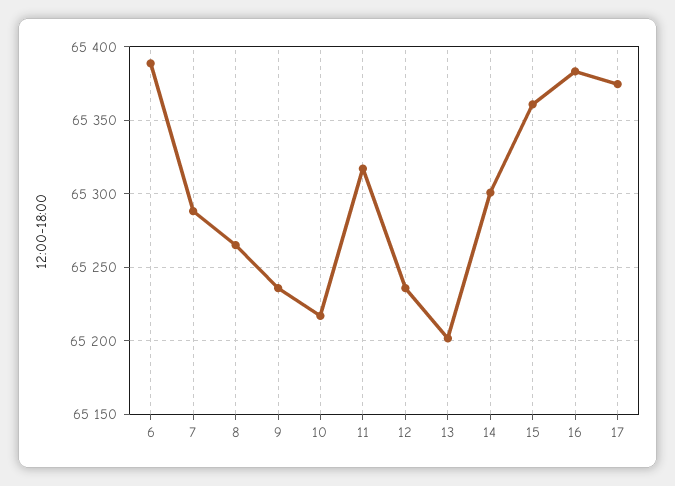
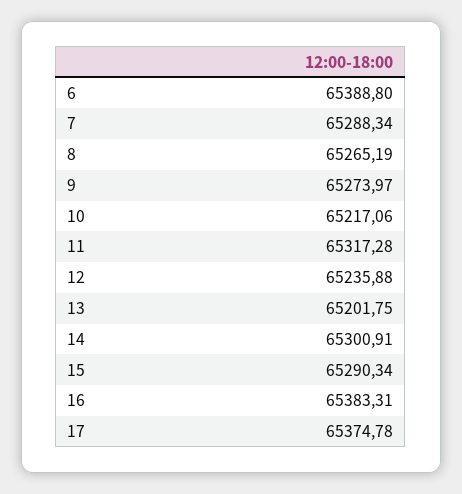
9: 65235 -> 65273.97
15: 65360 -> 65290.34

